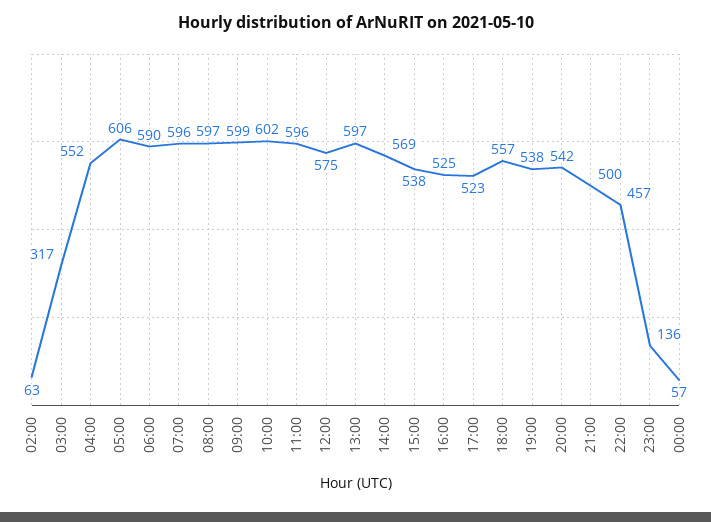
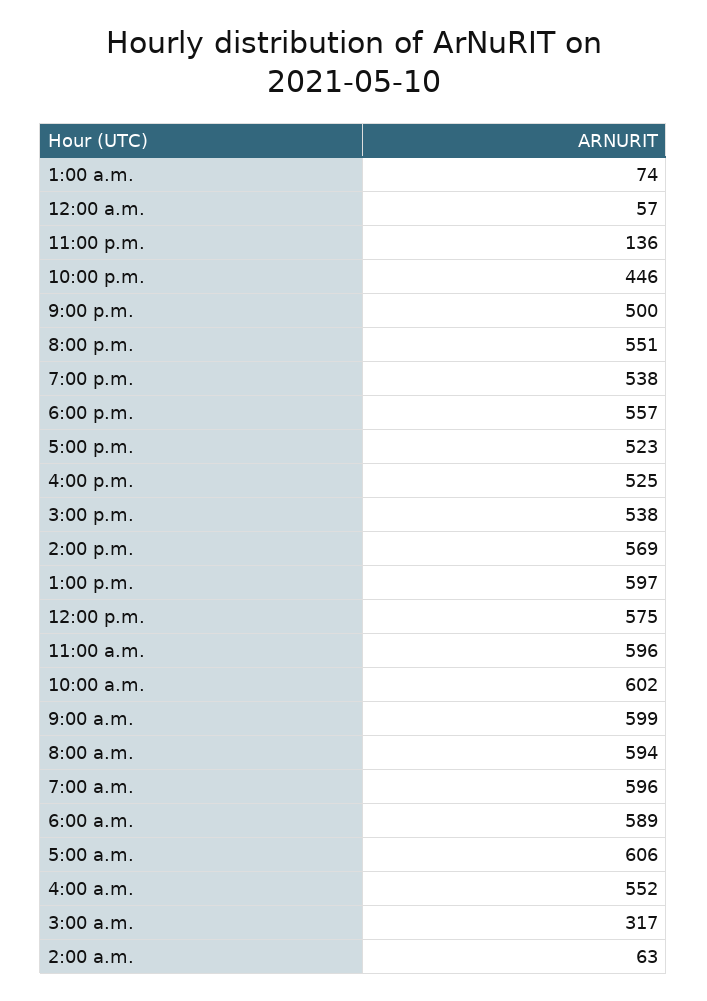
06:00: 590 -> 589
08:00: 597 -> 594
20:00: 542 -> 551
22:00: 457 -> 446
1:00 a.m.: none -> 74

